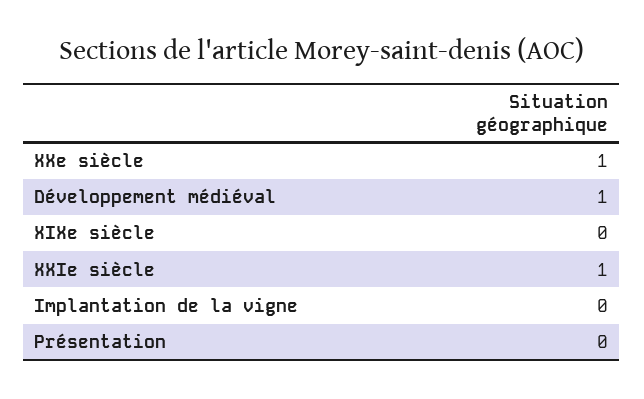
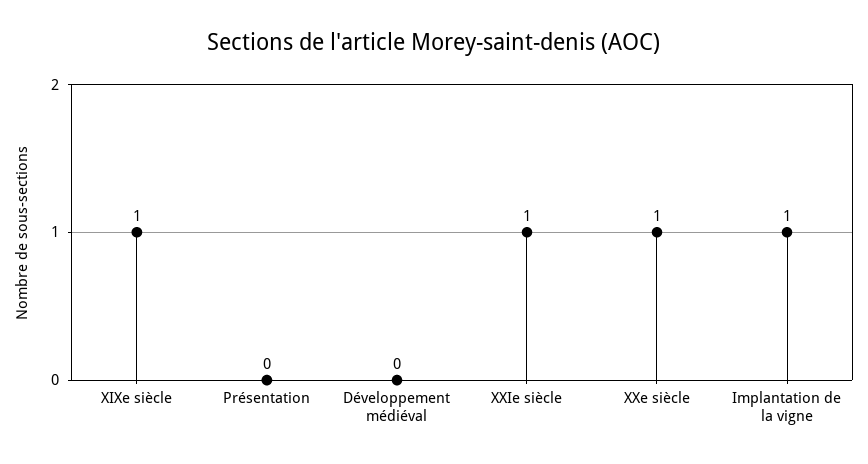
Développement médiéval: 1 -> 0
XIXe siècle: 0 -> 1
Implantation de la vigne: 0 -> 1

